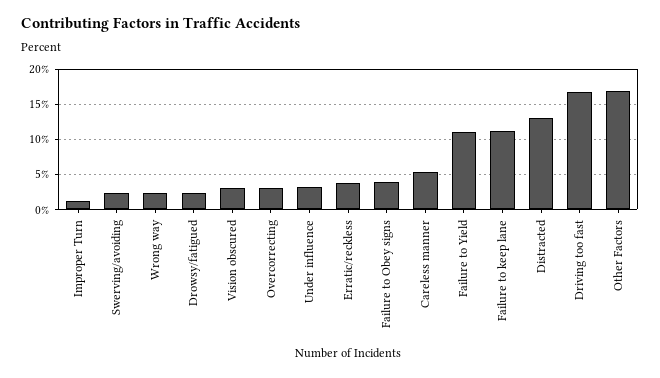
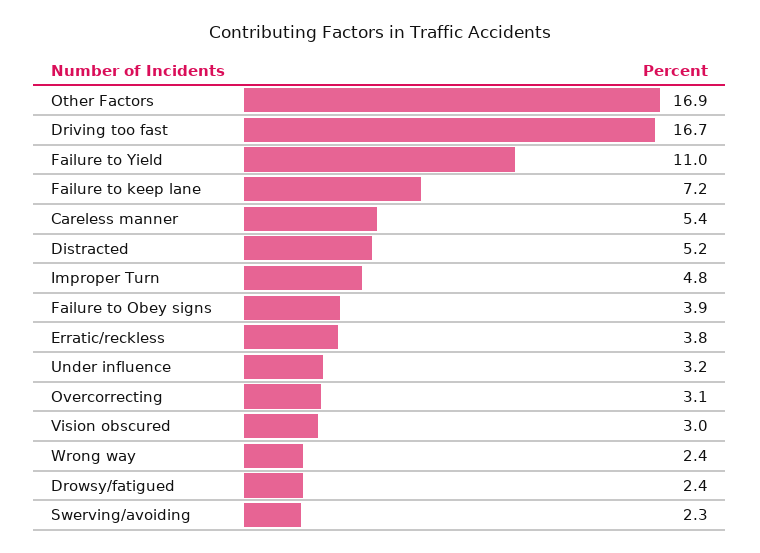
Improper Turn: 1 -> 4.8
Failure to keep lane: 11 -> 7.2
Distracted: 13 -> 5.2

